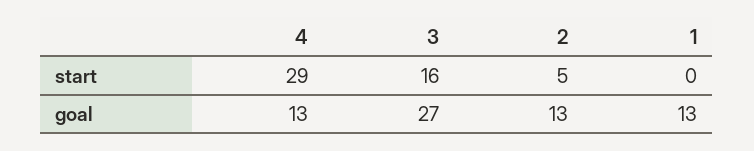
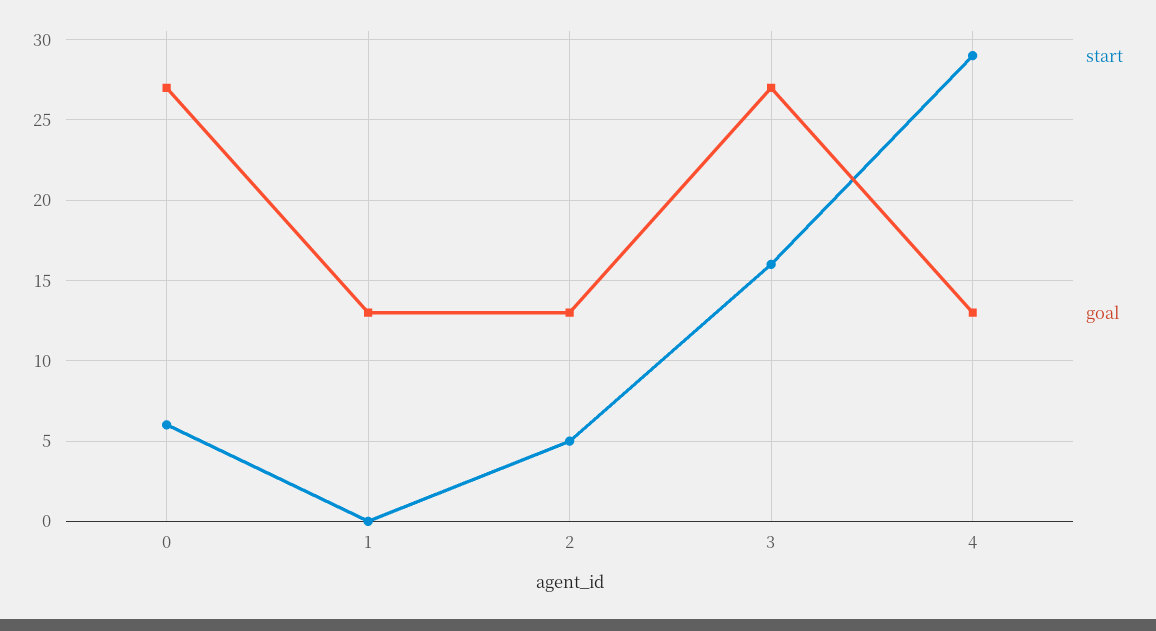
start, 0: none -> 6
goal, 0: none -> 27

